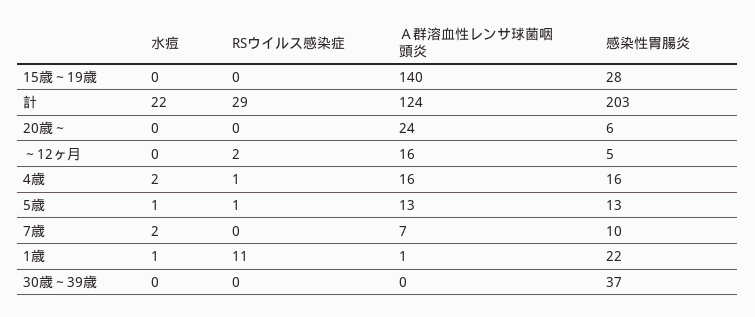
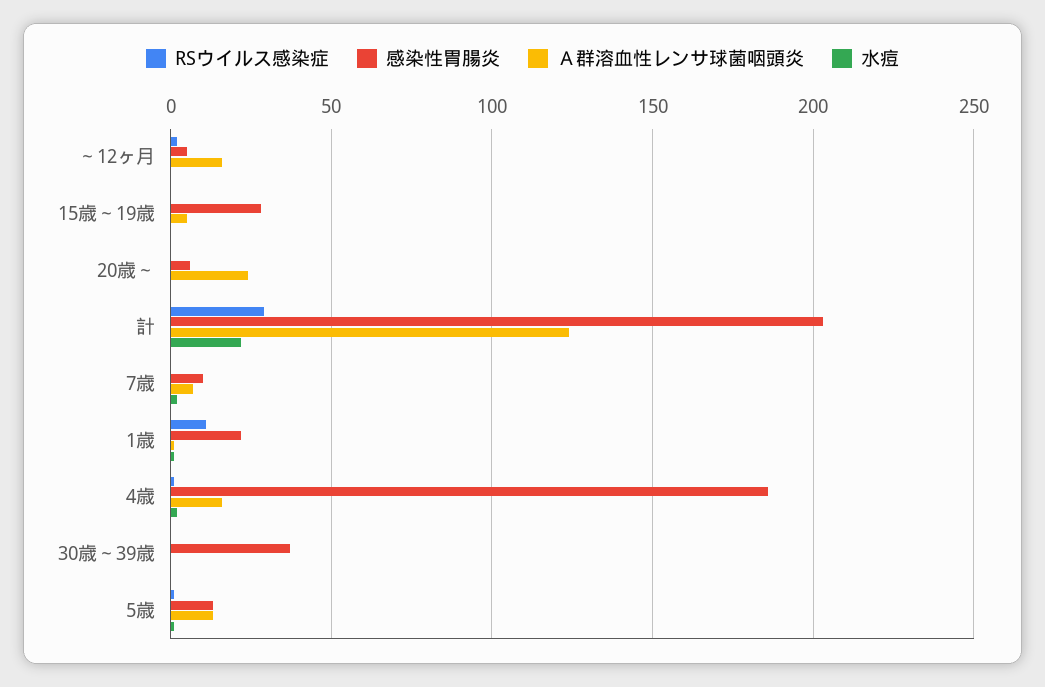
Ａ群溶血性レンサ球菌咽頭炎, 15歳～19歳: 140 -> 5
感染性胃腸炎, 4歳: 16 -> 185

